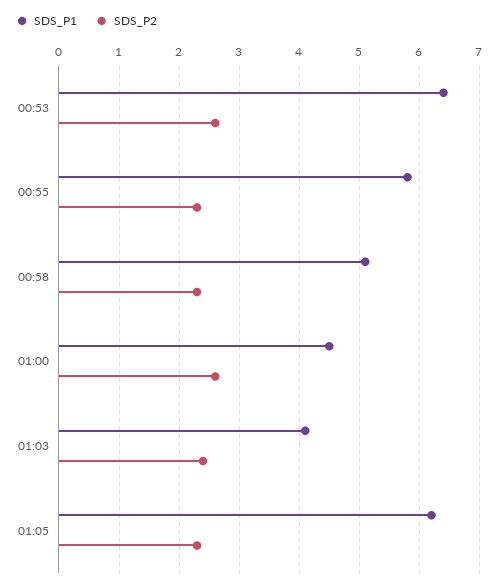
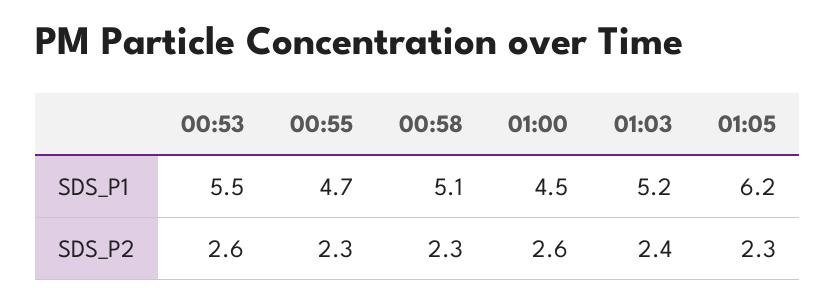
SDS_P1, 00:53: 6.4 -> 5.5
SDS_P1, 00:55: 5.8 -> 4.7
SDS_P1, 01:03: 4.1 -> 5.2

